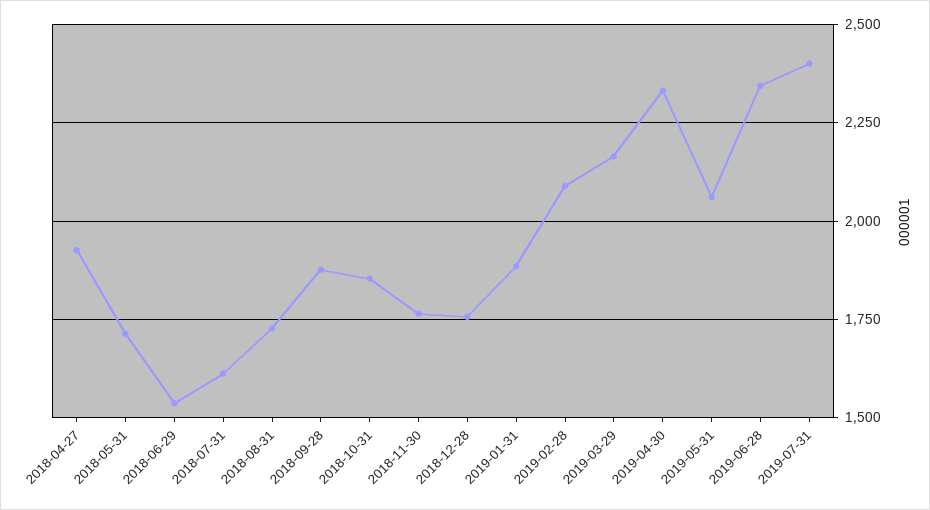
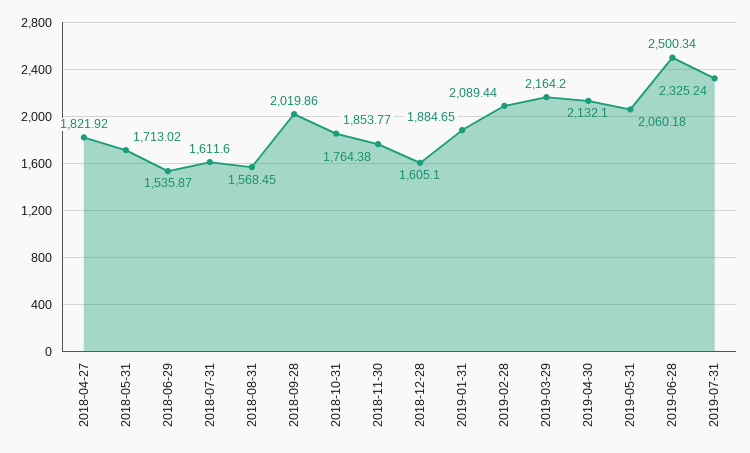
2018-04-27: 1925 -> 1821.92
2018-08-31: 1725 -> 1568.45
2018-09-28: 1875 -> 2019.86
2018-12-28: 1750 -> 1605.1
2019-04-30: 2325 -> 2132.1
2019-06-28: 2350 -> 2500.34
2019-07-31: 2400 -> 2325.24

